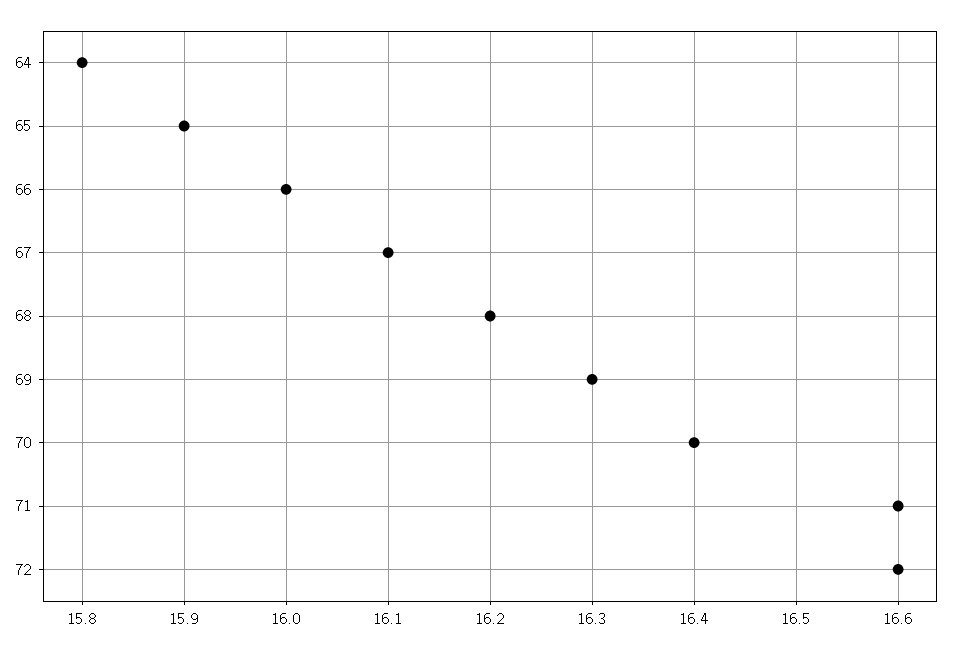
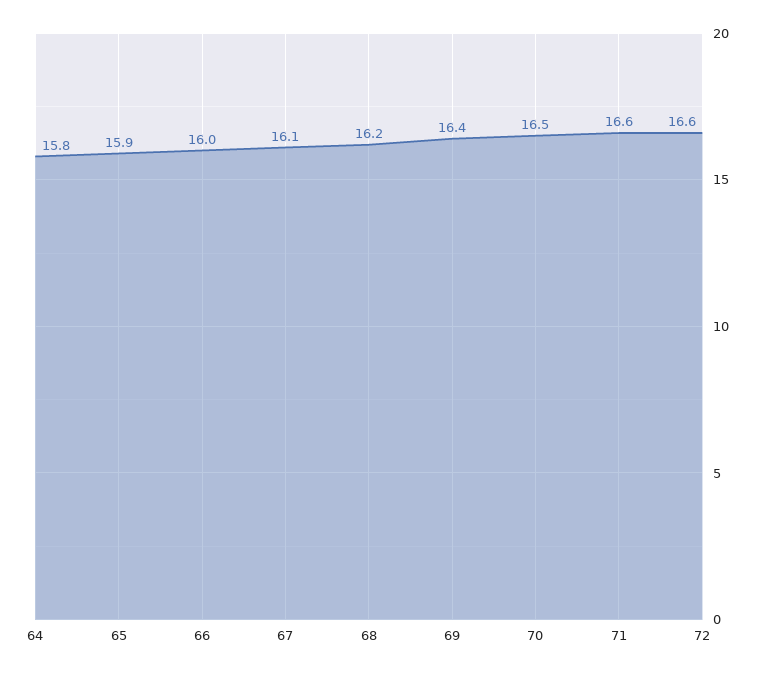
69: 16.3 -> 16.4
70: 16.4 -> 16.5

